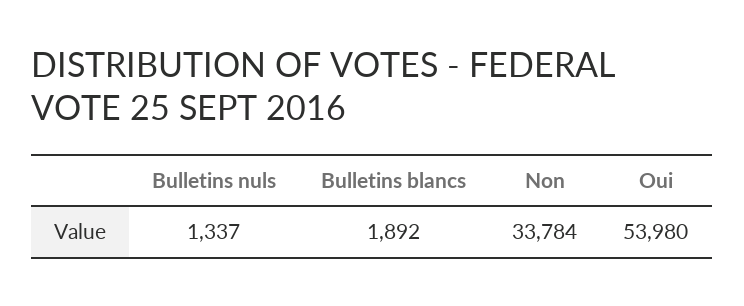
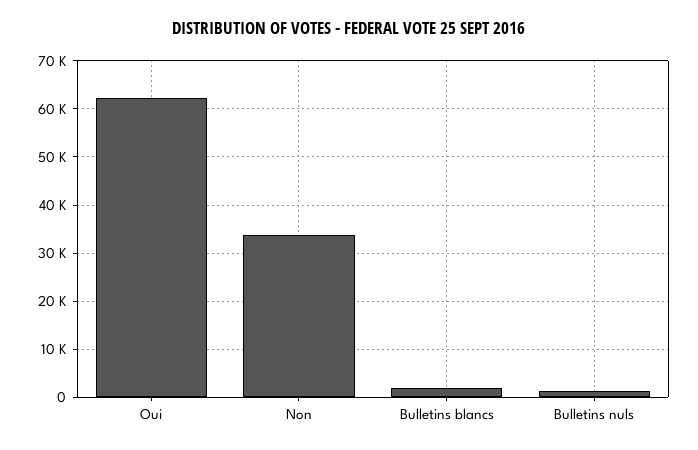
Oui: 53980 -> 62000

